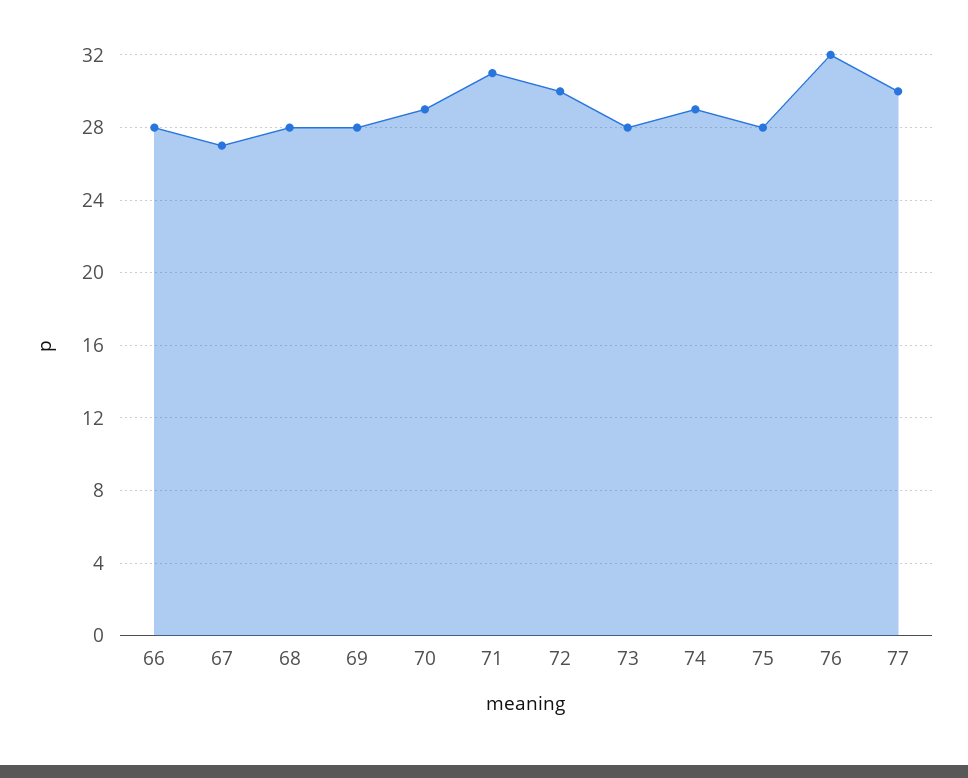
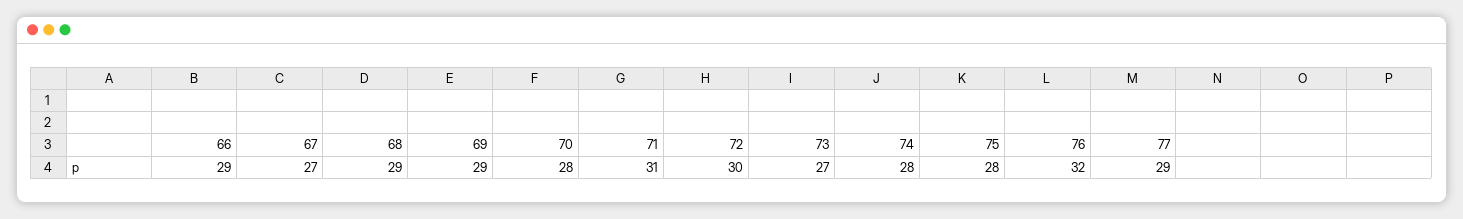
66: 28 -> 29
68: 28 -> 29
69: 28 -> 29
70: 29 -> 28
73: 28 -> 27
74: 29 -> 28
77: 30 -> 29

